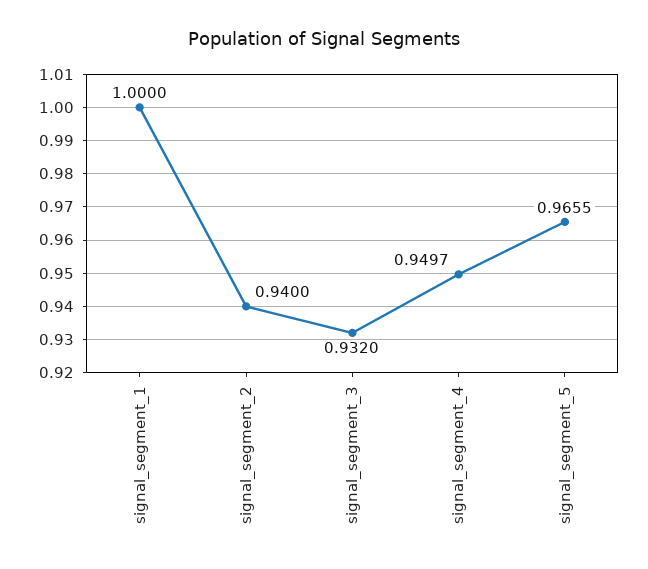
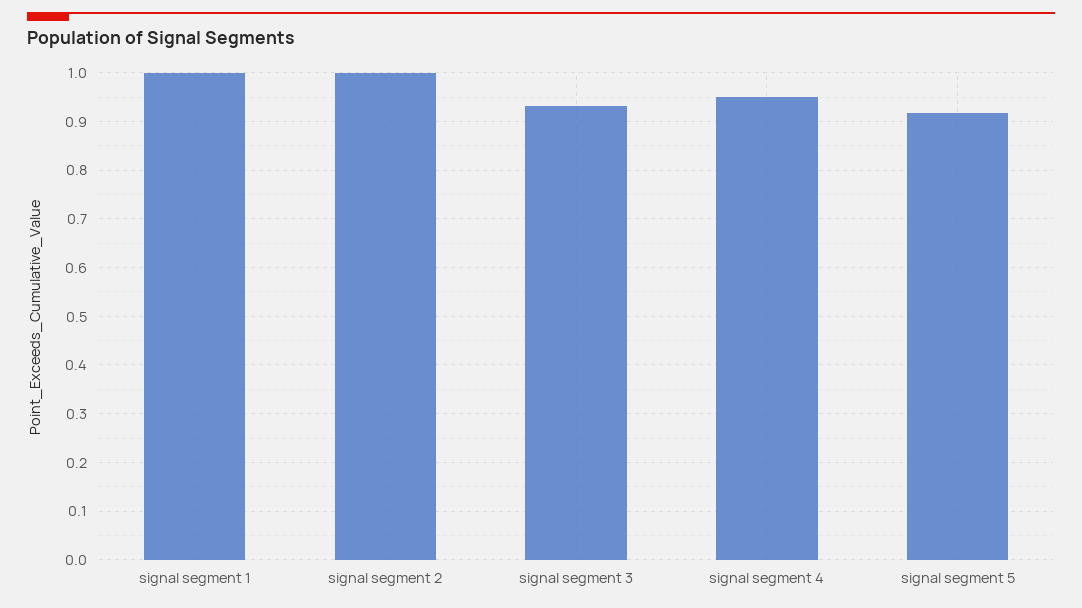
signal_segment_2: 0.94 -> 1
signal_segment_5: 0.9655 -> 0.92

